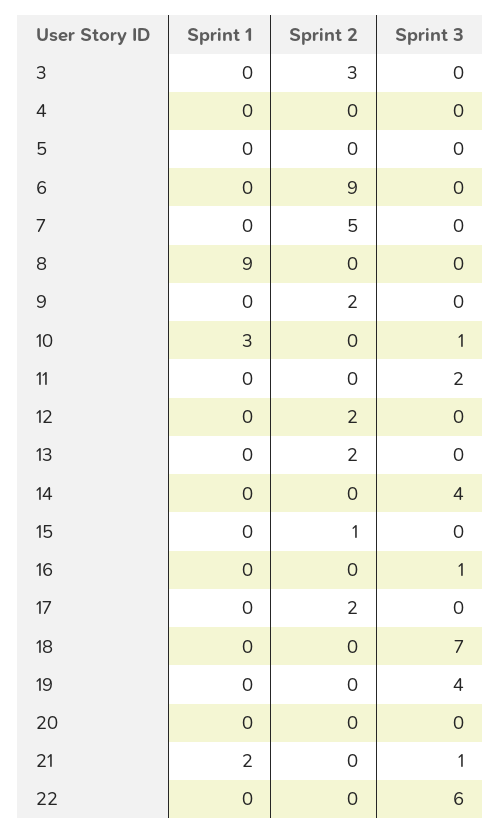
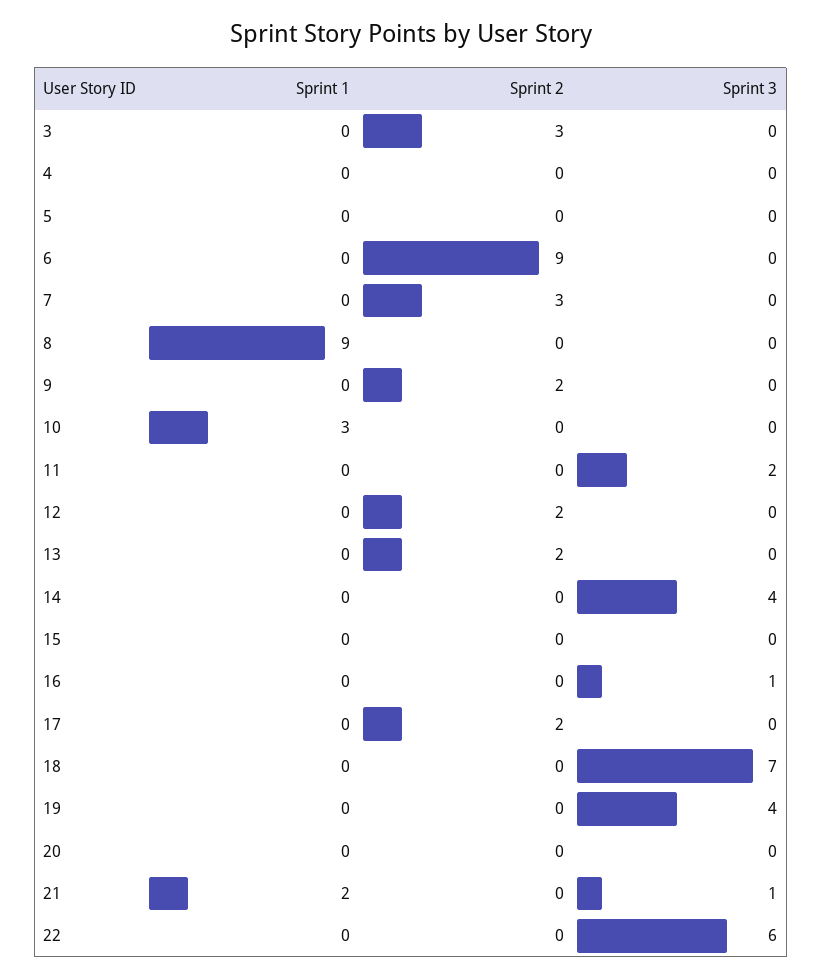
Sprint 2, 7: 5 -> 3
Sprint 3, 10: 1 -> 0
Sprint 2, 15: 1 -> 0

